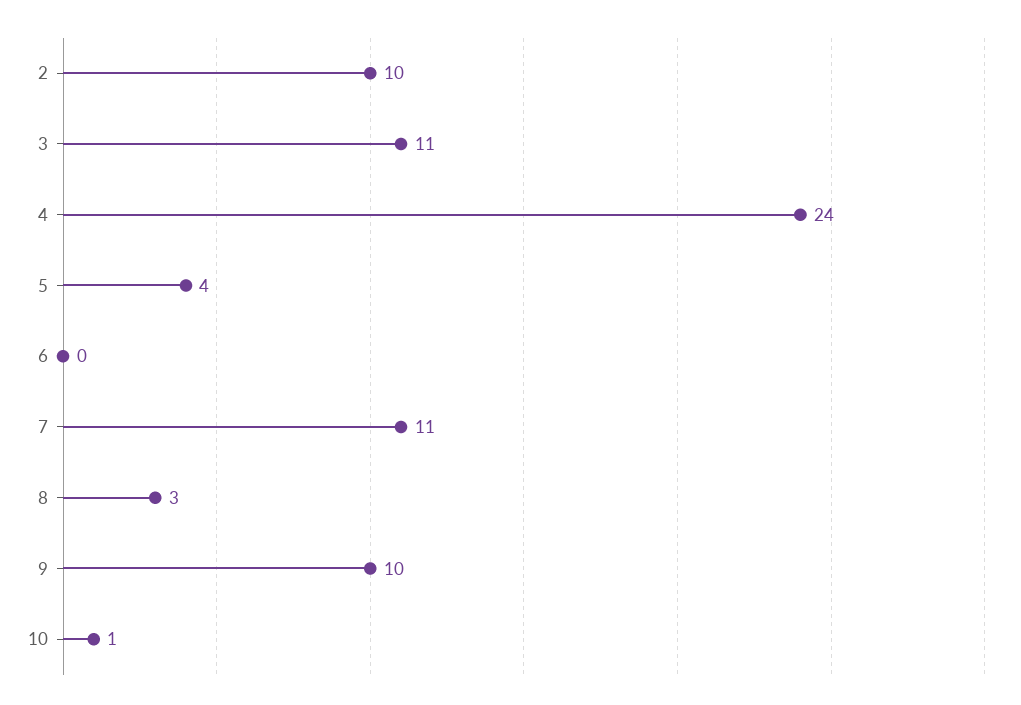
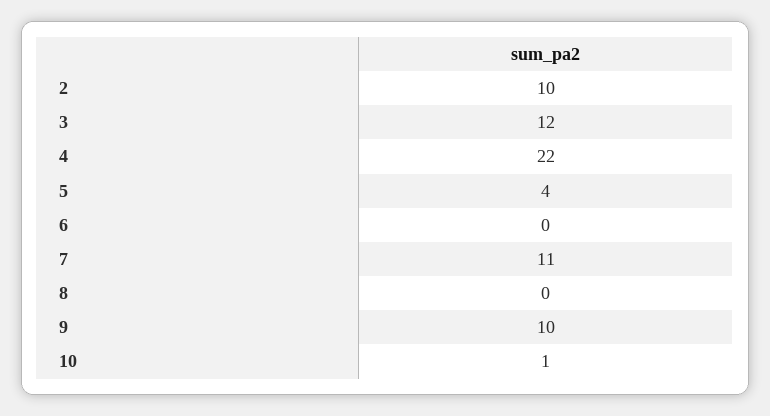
3: 11 -> 12
4: 24 -> 22
8: 3 -> 0

